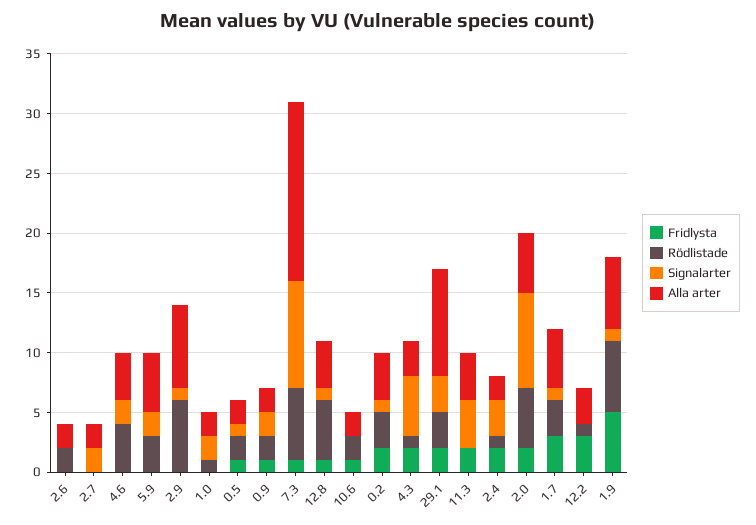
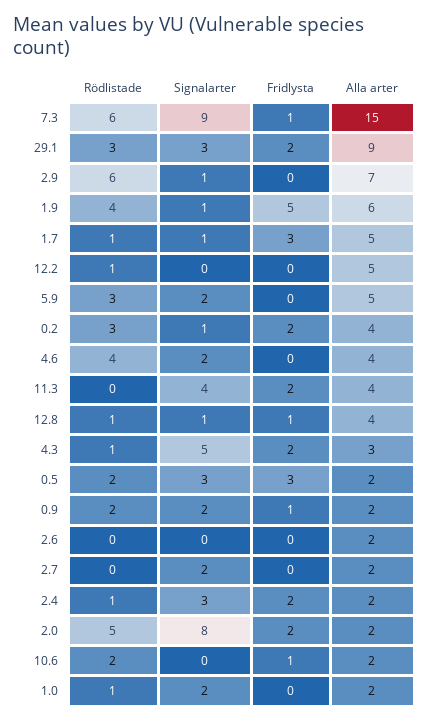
Rödlistade, 2.6: 2 -> 0
Fridlysta, 0.5: 1 -> 3
Signalarter, 0.5: 1 -> 3
Rödlistade, 12.8: 5 -> 1
Alla arter, 2.0: 5 -> 2
Rödlistade, 1.7: 3 -> 1
Fridlysta, 12.2: 3 -> 0
Alla arter, 12.2: 3 -> 5
Rödlistade, 1.9: 6 -> 4

